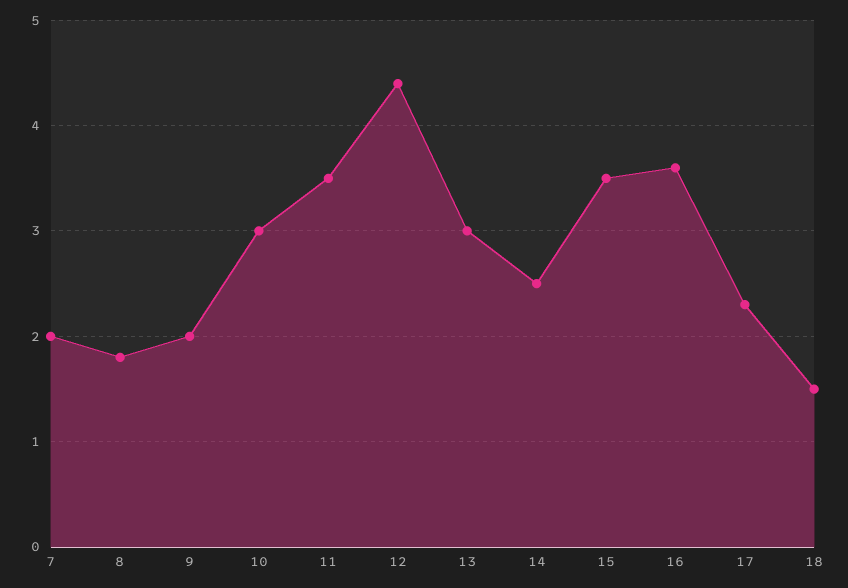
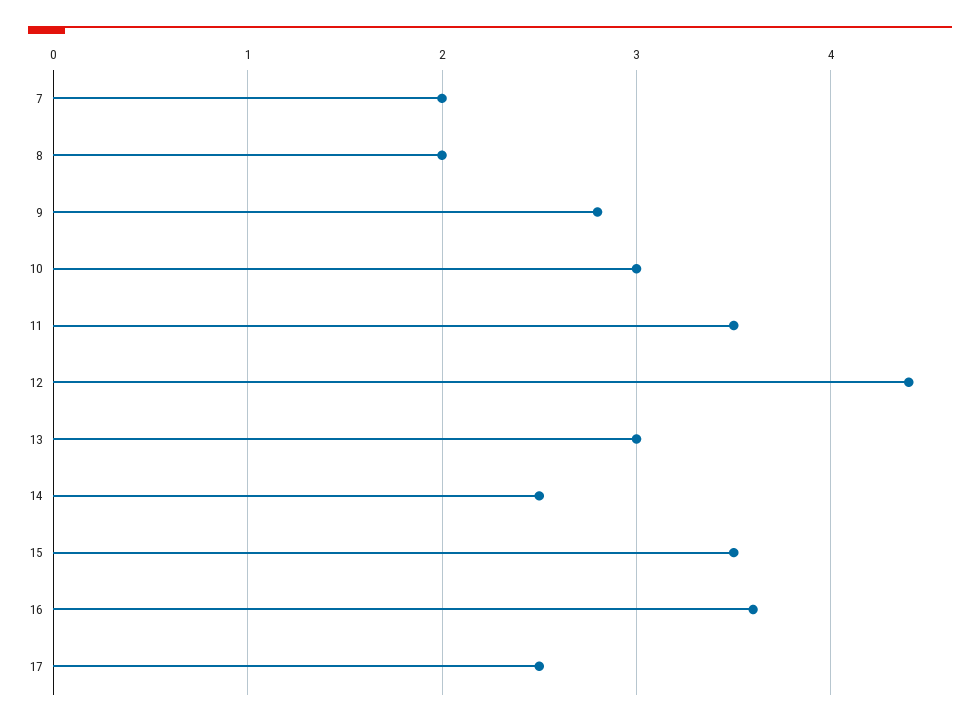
8: 1.8 -> 2
9: 2 -> 2.8
17: 2.3 -> 2.5
18: 1.5 -> none

